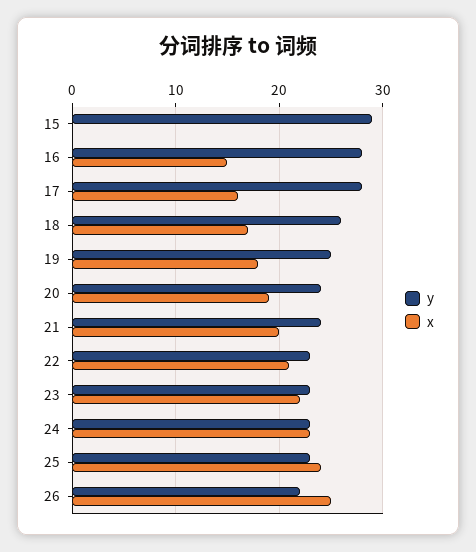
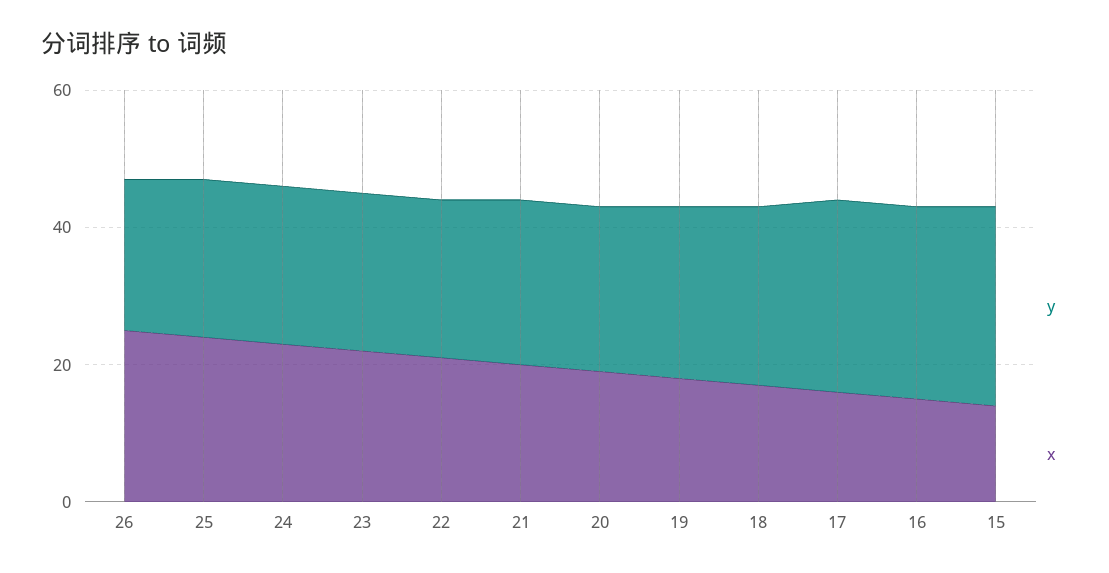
x, 15: 0 -> 15

